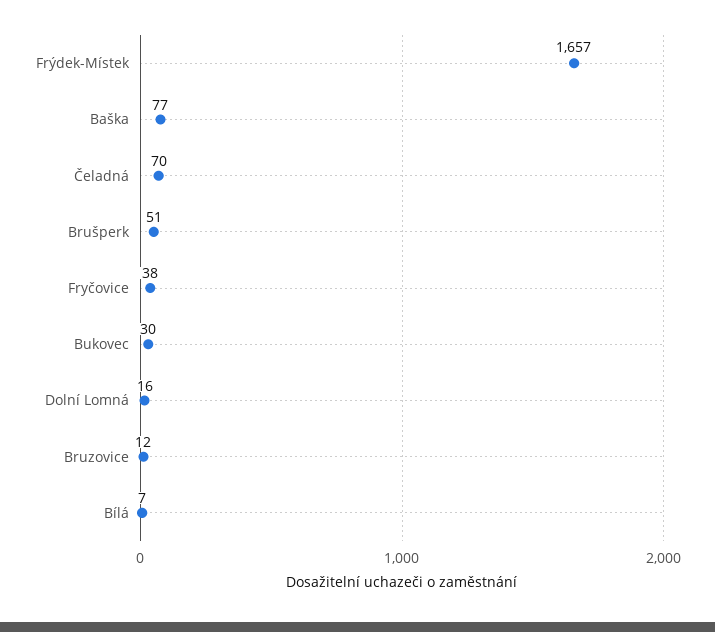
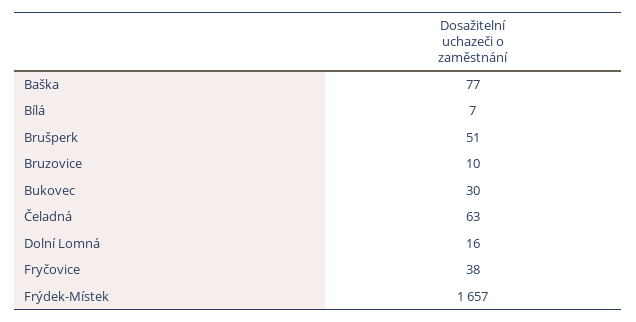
Čeladná: 70 -> 63
Bruzovice: 12 -> 10

